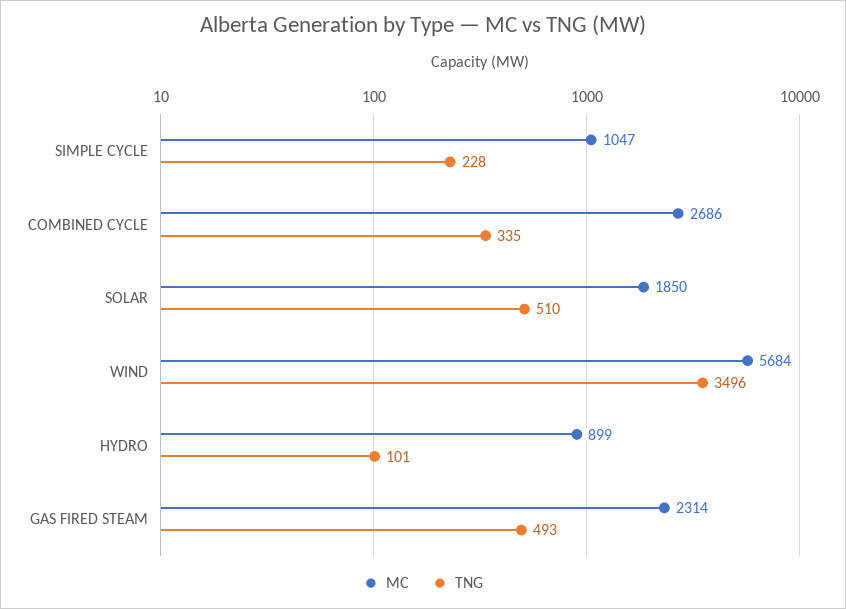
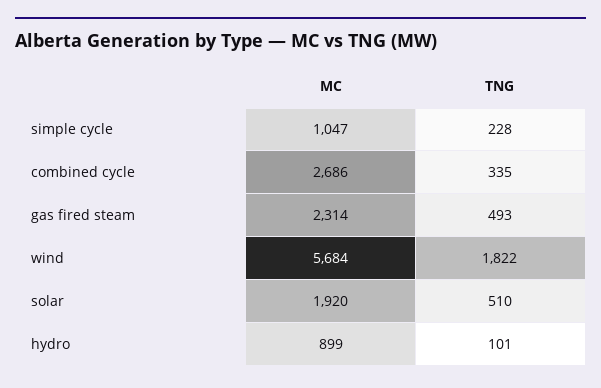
MC, SOLAR: 1850 -> 1920
TNG, WIND: 3496 -> 1822

